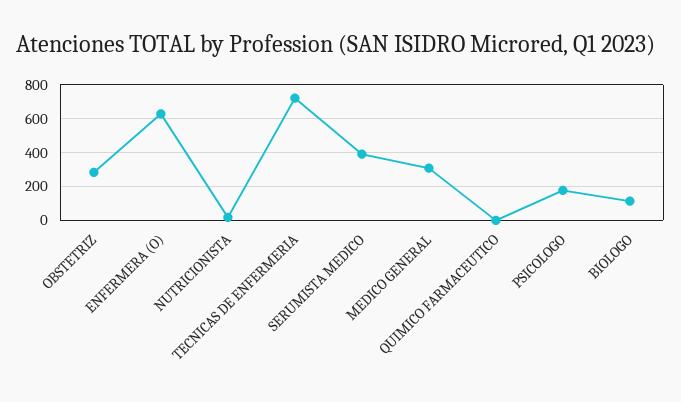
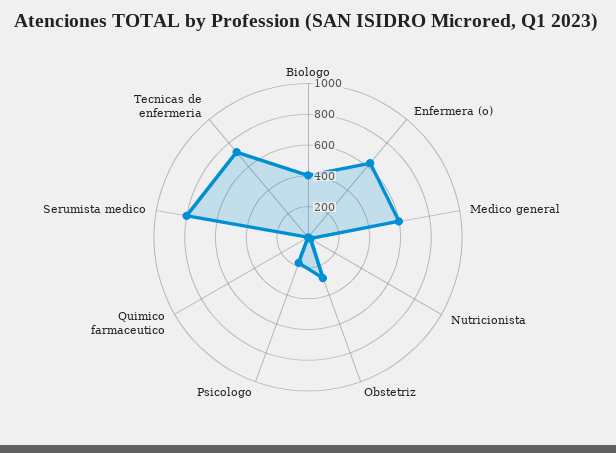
SERUMISTA MEDICO: 400 -> 800
MEDICO GENERAL: 300 -> 600
BIOLOGO: 100 -> 400

